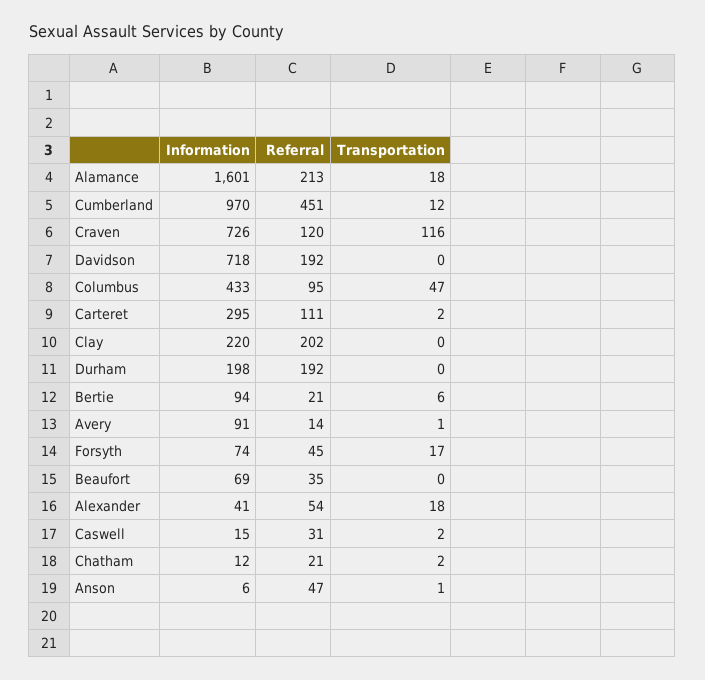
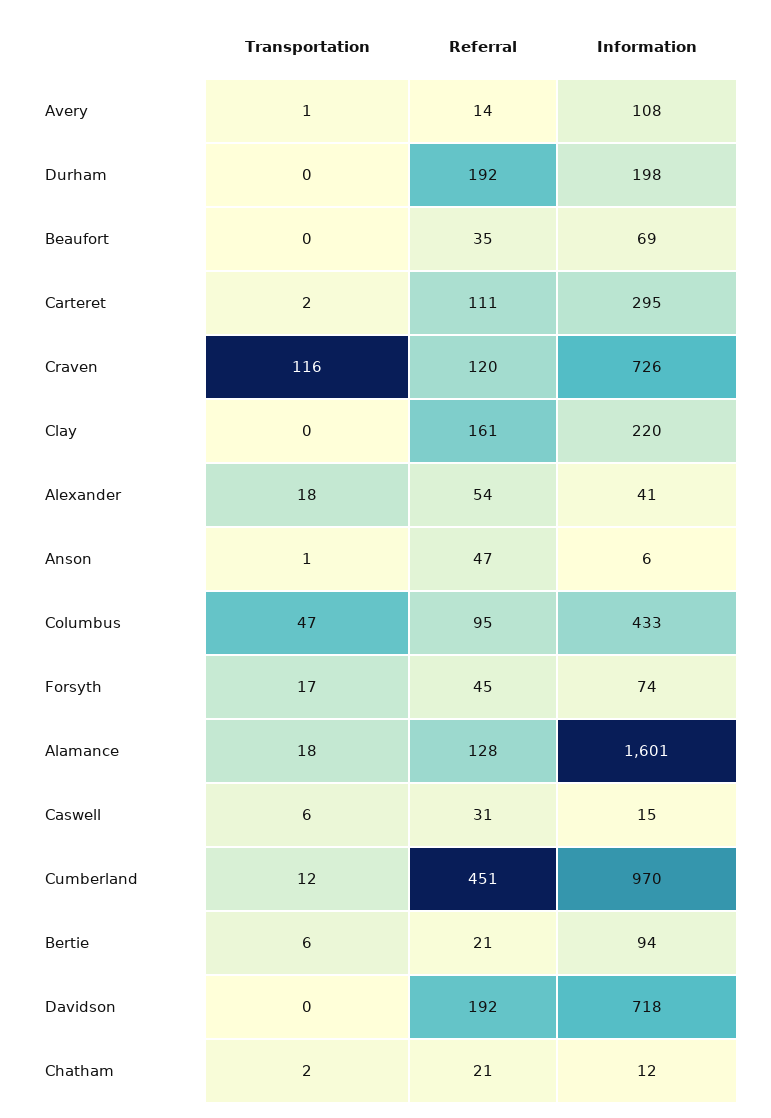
Referral, Alamance: 213 -> 128
Referral, Clay: 202 -> 161
Information, Avery: 91 -> 108
Transportation, Caswell: 2 -> 6

